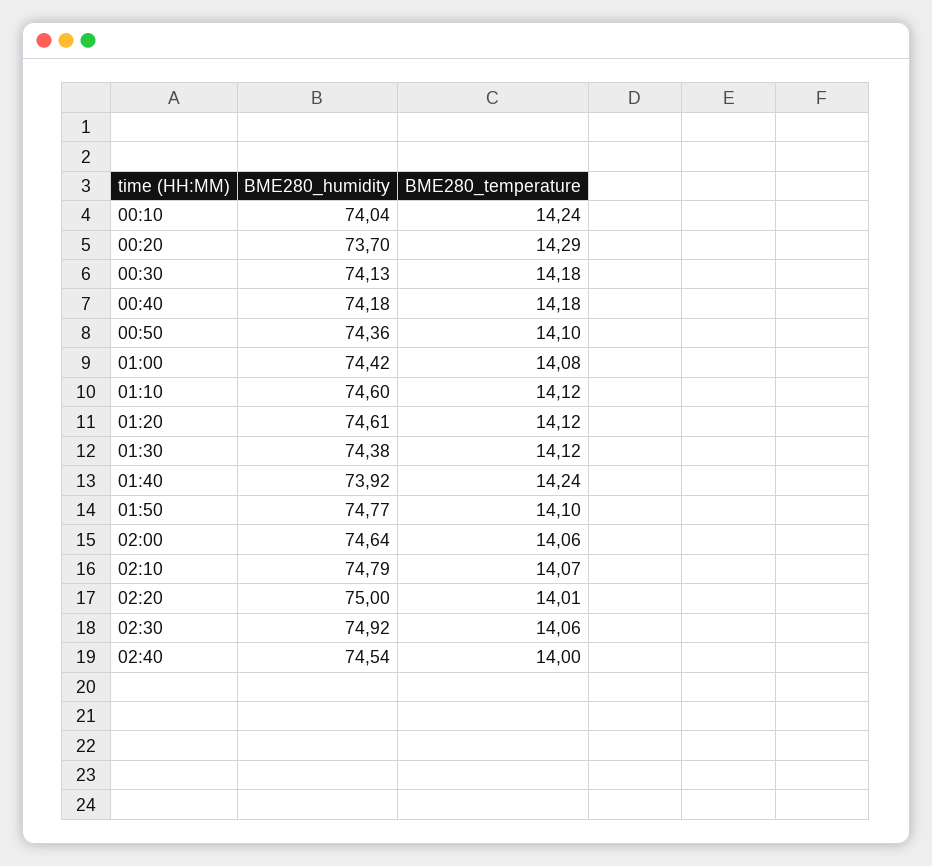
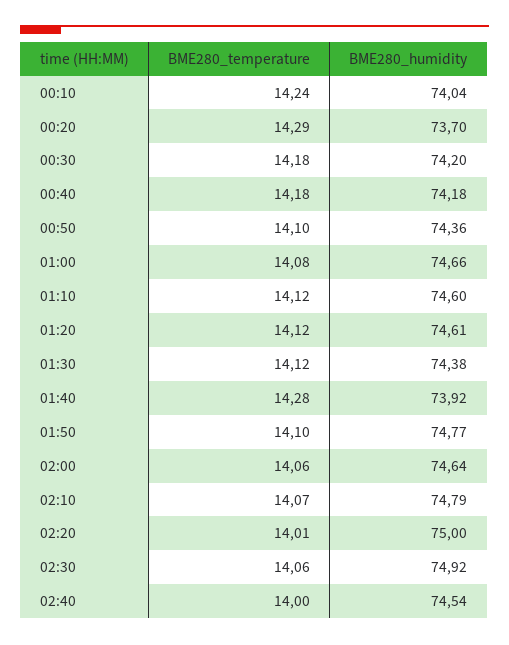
BME280_humidity, 00:30: 74.13 -> 74.2
BME280_humidity, 01:00: 74.42 -> 74.66
BME280_temperature, 01:40: 14.24 -> 14.28

